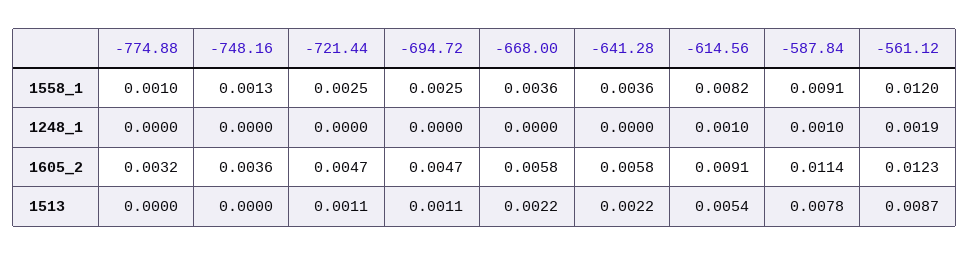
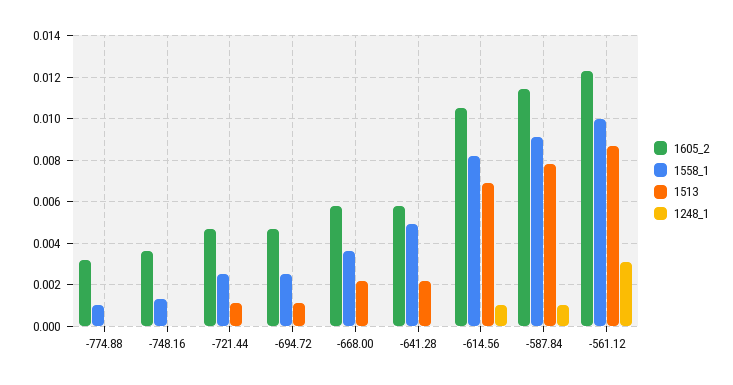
1558_1, -641.28: 0.0036 -> 0.005
1558_1, -561.12: 0.012 -> 0.01
1248_1, -561.12: 0.0019 -> 0.003
1605_2, -614.56: 0.0091 -> 0.0105
1513, -614.56: 0.0054 -> 0.007

